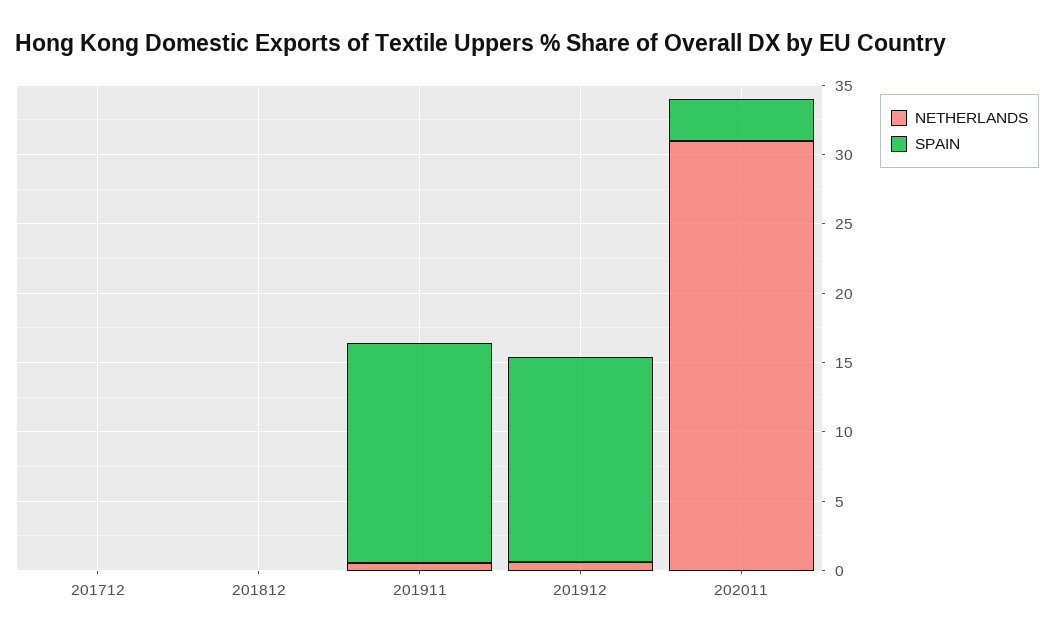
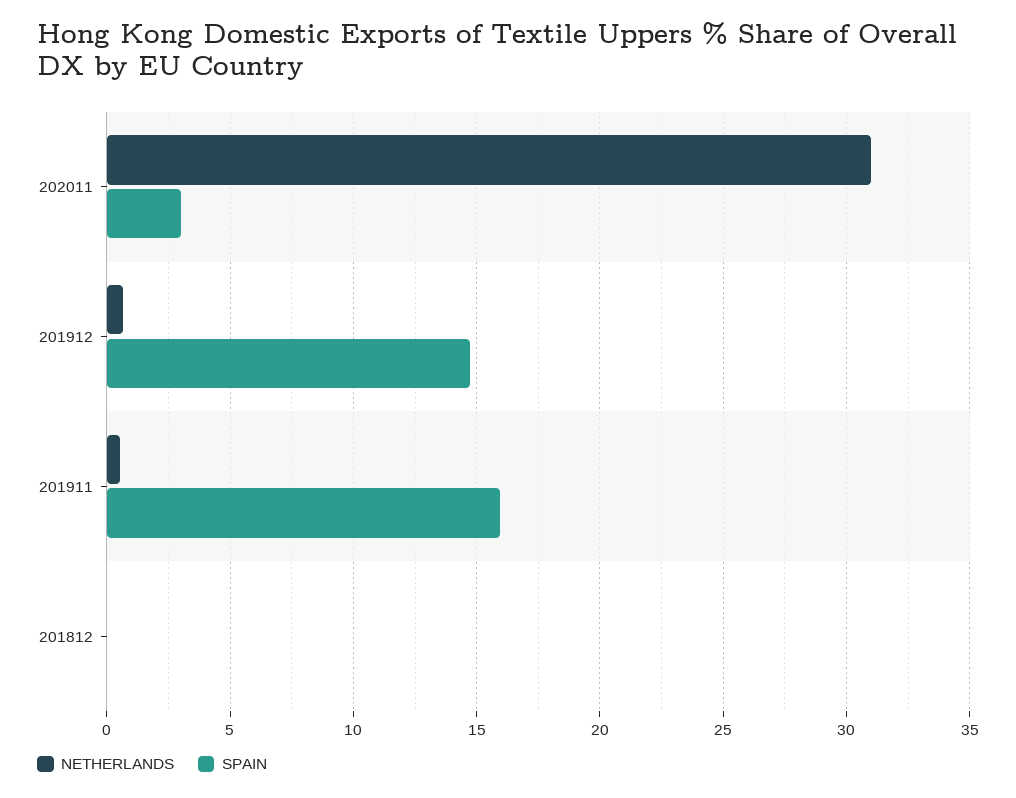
NETHERLANDS, 201712: 0 -> none
SPAIN, 201712: 0 -> none

